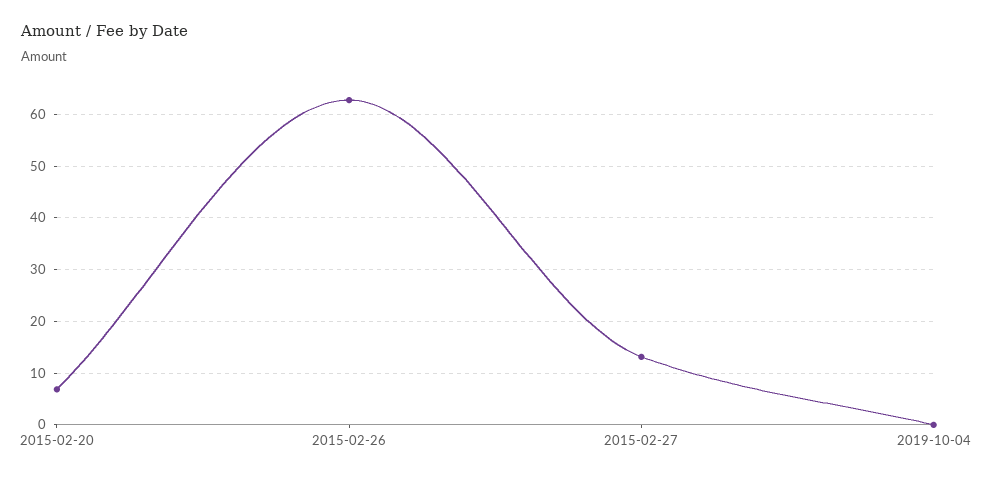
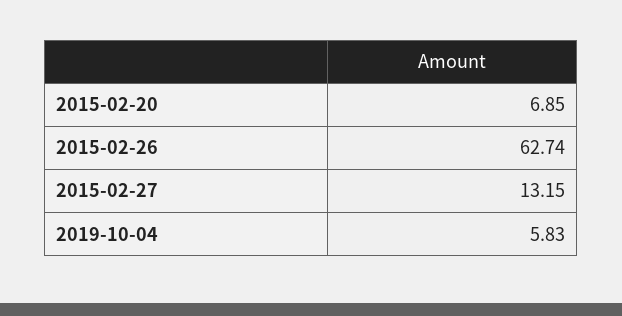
2019-10-04: 0 -> 5.83

